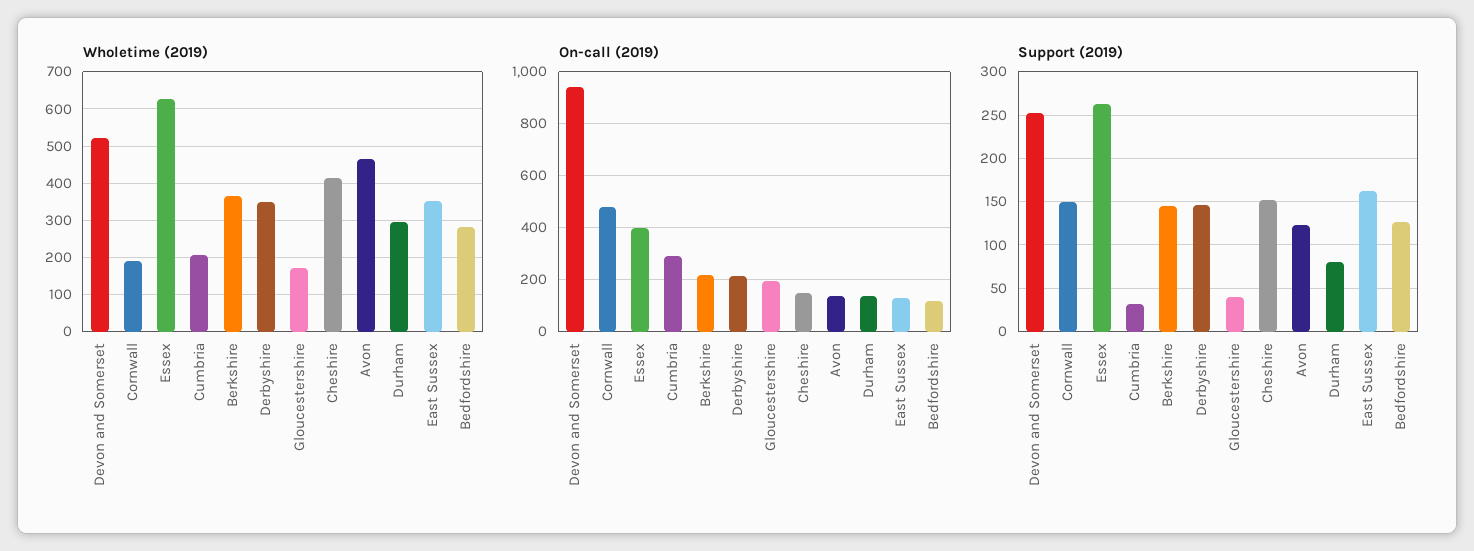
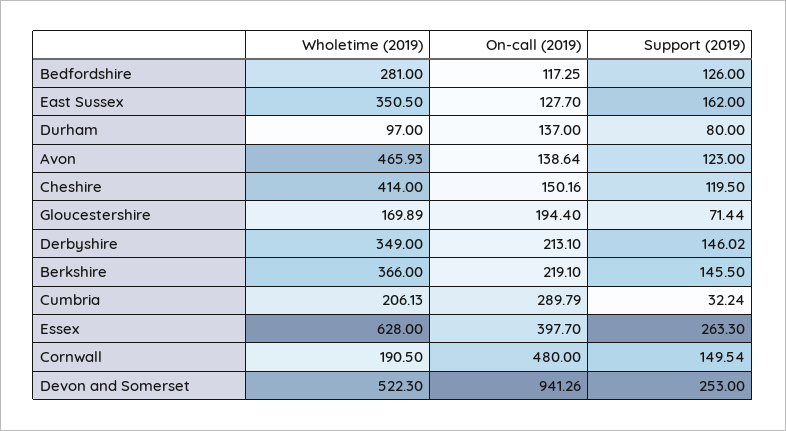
Wholetime (2019), Durham: 300 -> 97
Support (2019), Gloucestershire: 40 -> 71.44
Support (2019), Cheshire: 150 -> 119.5

